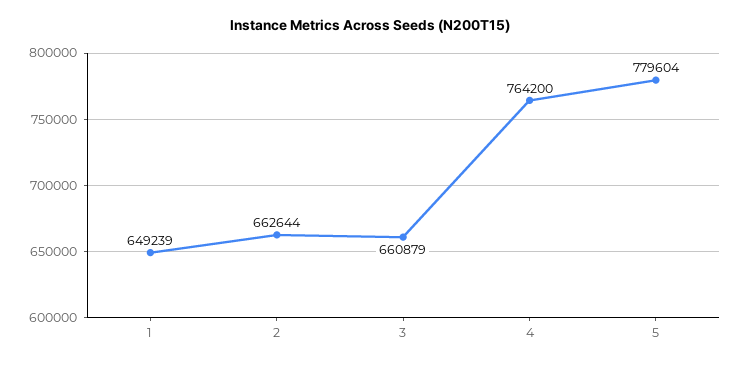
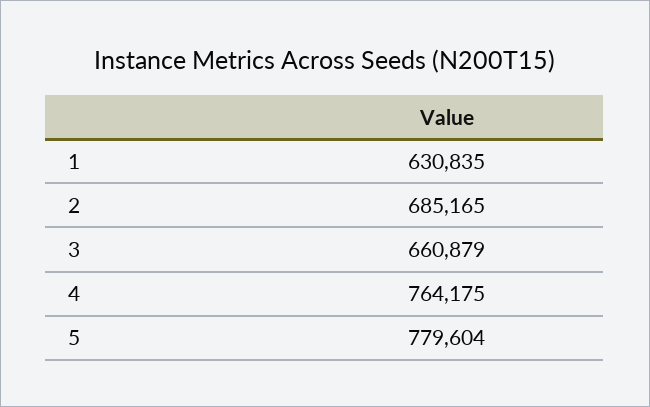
1: 649239 -> 630835
2: 662644 -> 685165
4: 764200 -> 764175

